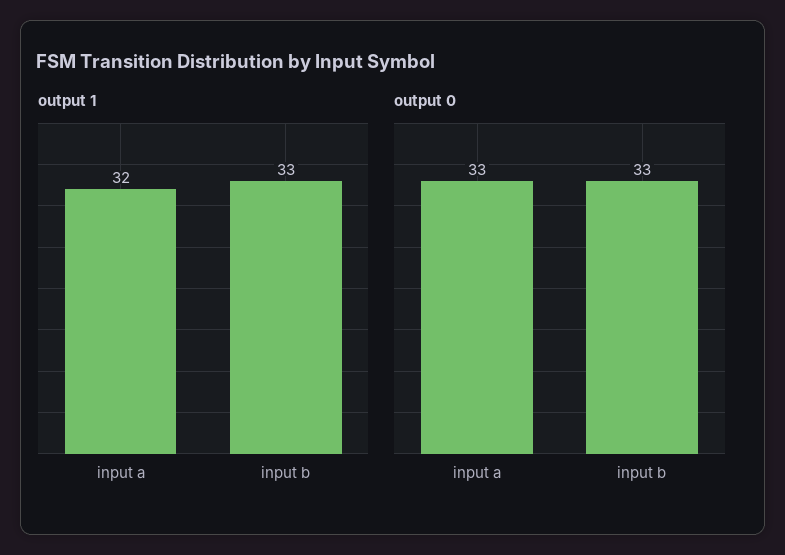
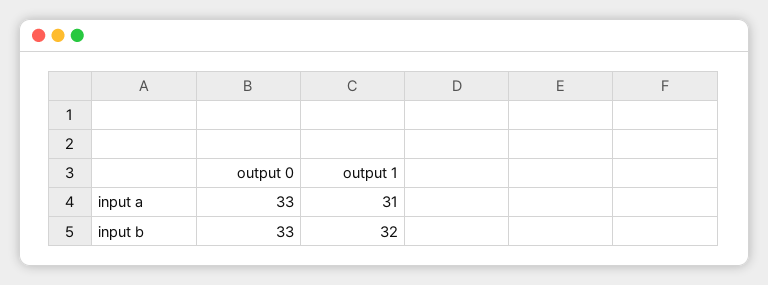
output 1, input a: 32 -> 31
output 1, input b: 33 -> 32

